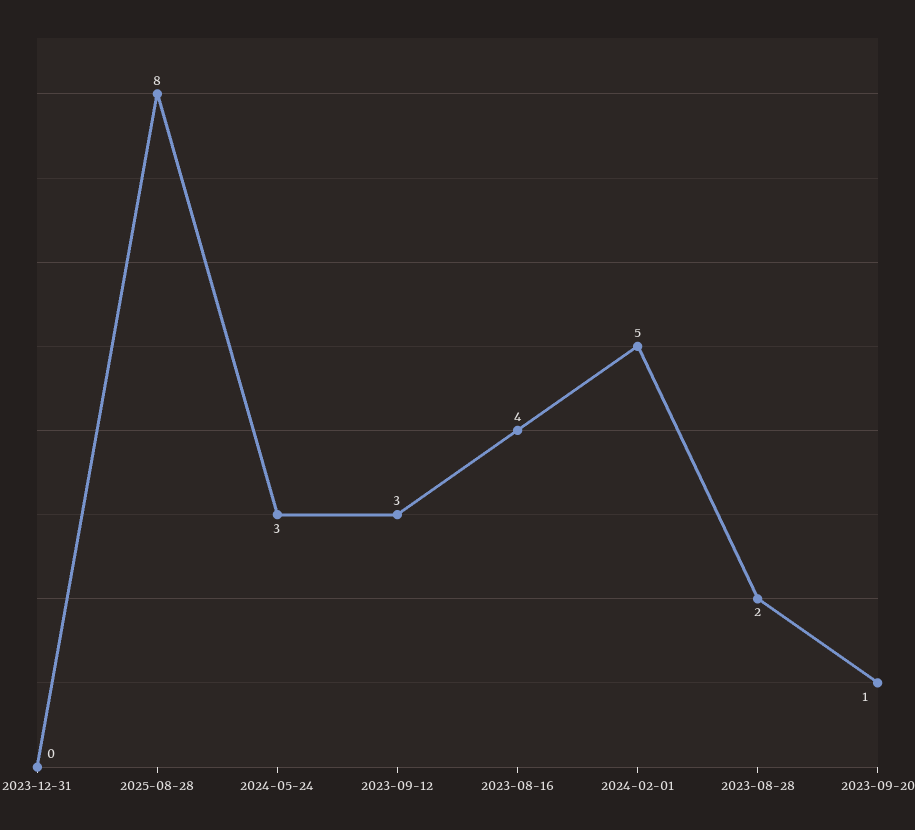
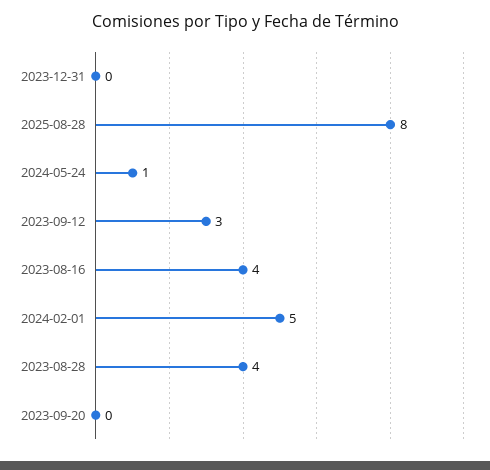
2024-05-24: 3 -> 1
2023-08-28: 2 -> 4
2023-09-20: 1 -> 0

